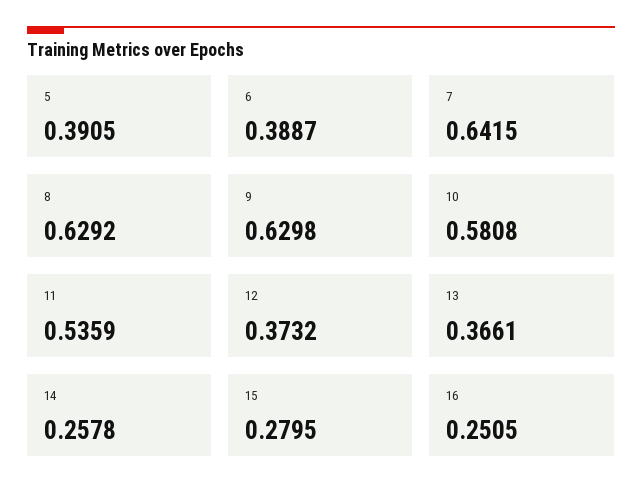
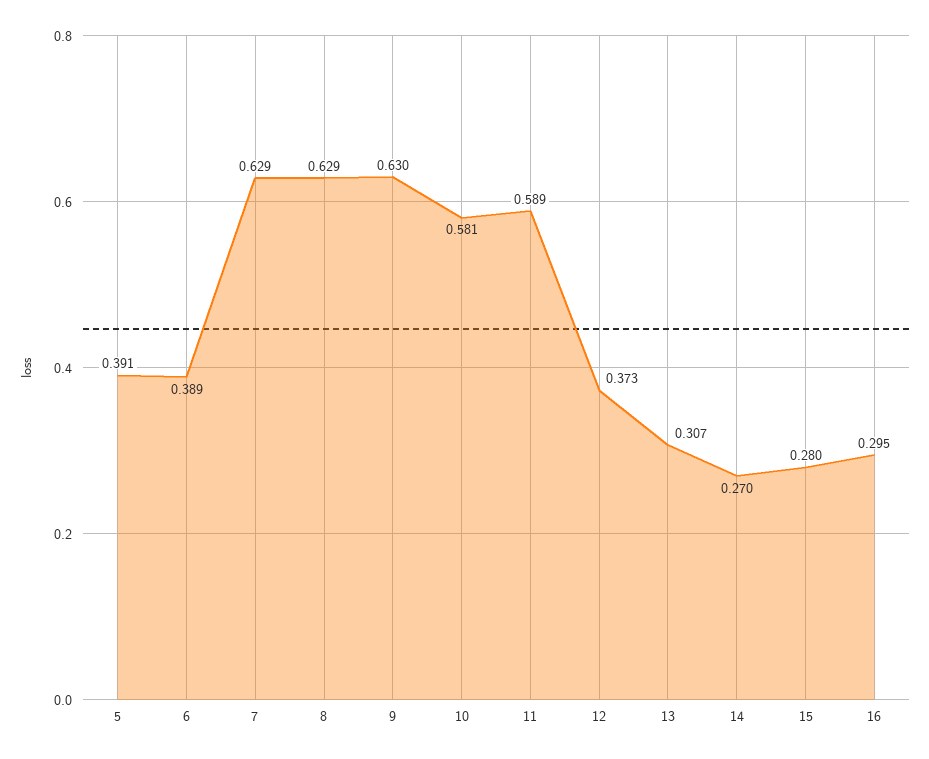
7: 0.6415 -> 0.629
11: 0.5359 -> 0.589
13: 0.3661 -> 0.307
14: 0.2578 -> 0.27
16: 0.2505 -> 0.295

